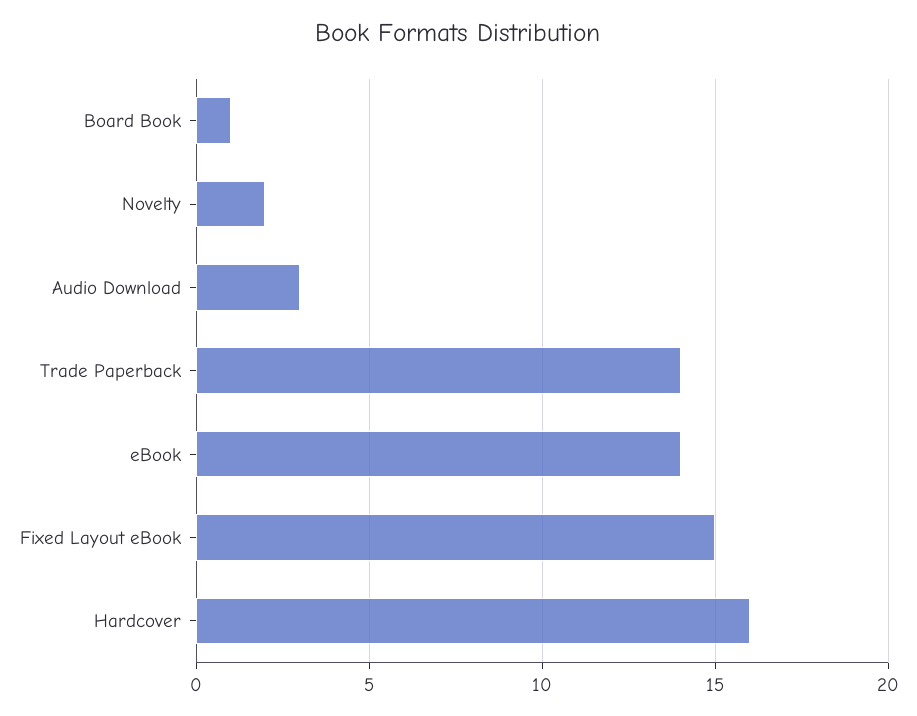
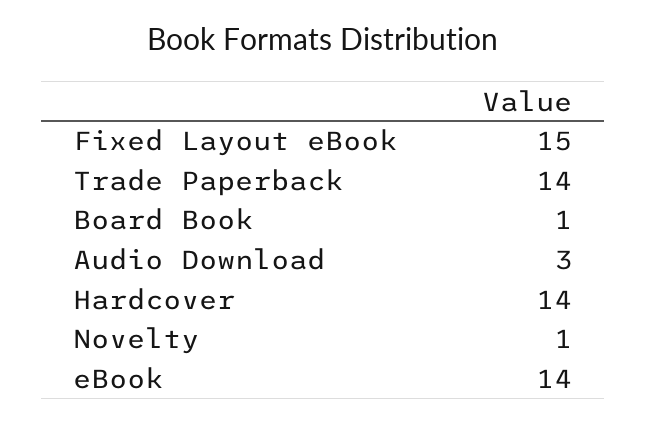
Novelty: 2 -> 1
Hardcover: 16 -> 14

